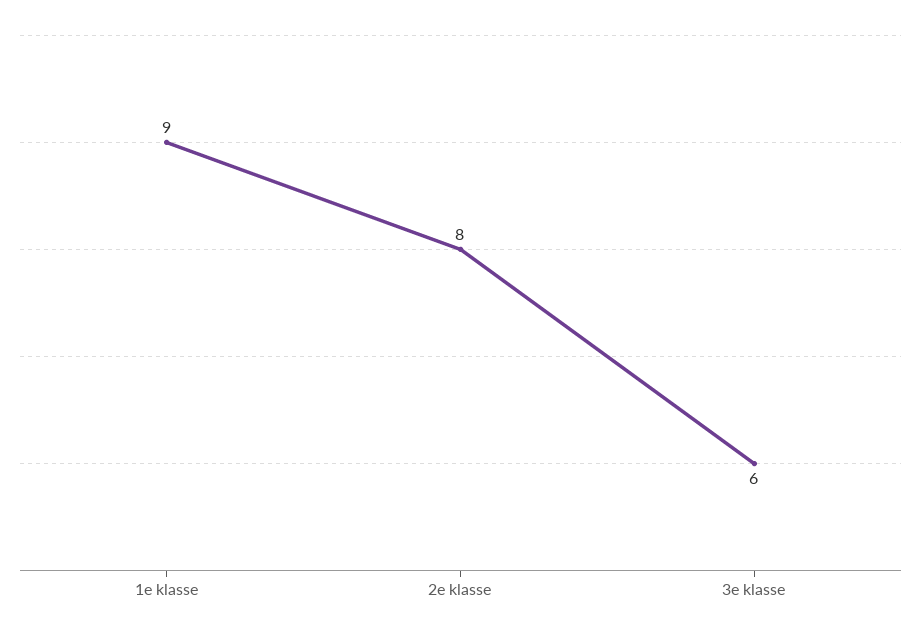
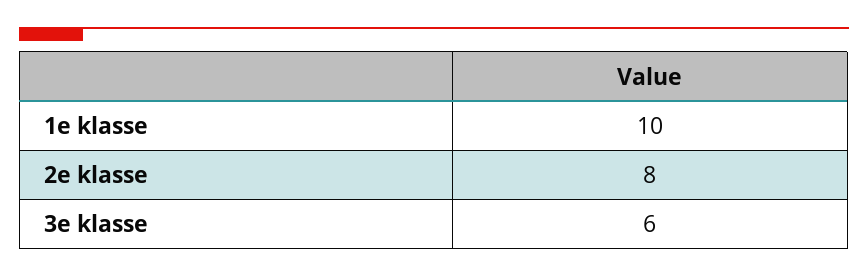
1e klasse: 9 -> 10

